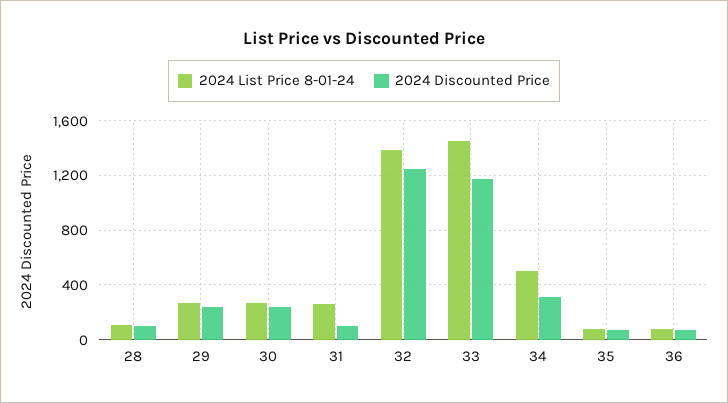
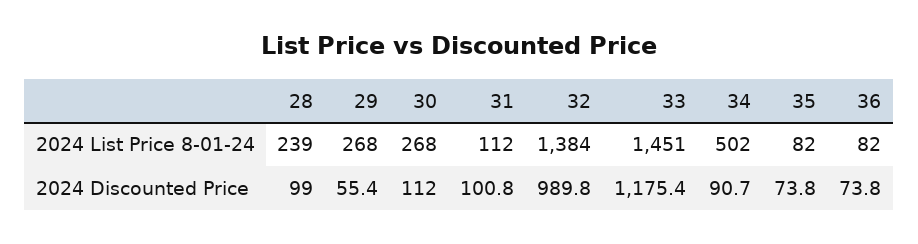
2024 List Price 8-01-24, 28: 100 -> 239
2024 Discounted Price, 29: 250 -> 55.4
2024 Discounted Price, 30: 250 -> 112
2024 List Price 8-01-24, 31: 250 -> 112
2024 Discounted Price, 32: 1250 -> 989.8
2024 Discounted Price, 34: 300 -> 90.7

